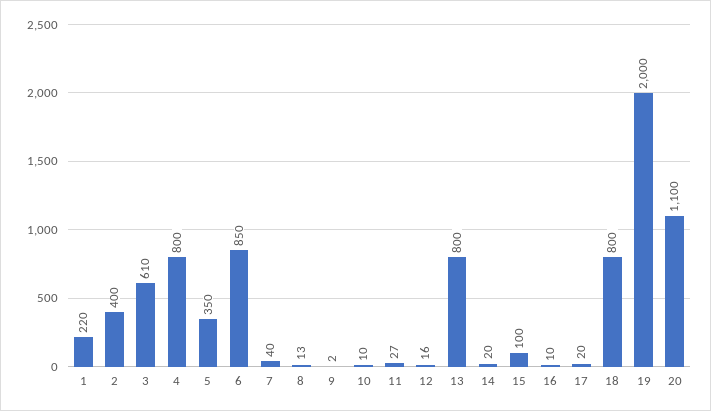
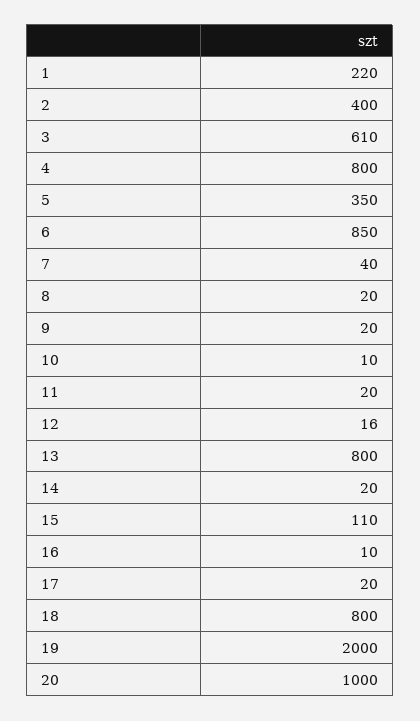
8: 13 -> 20
9: 2 -> 20
11: 27 -> 20
15: 100 -> 110
20: 1100 -> 1000

